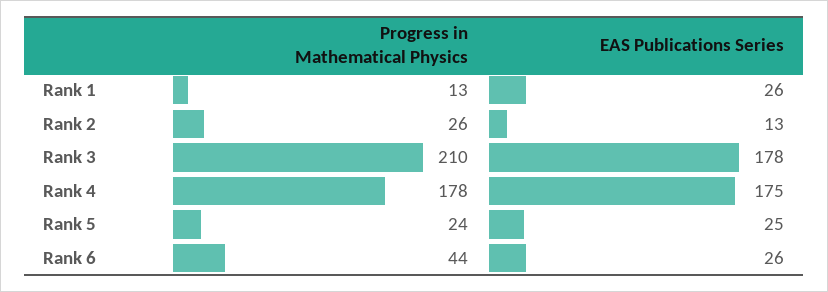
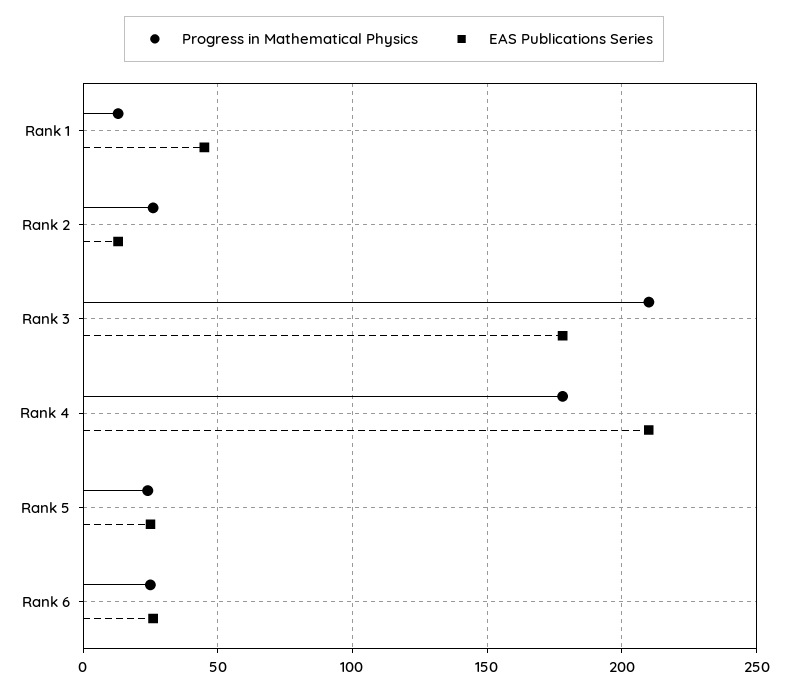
EAS Publications Series, Rank 1: 26 -> 45
EAS Publications Series, Rank 4: 175 -> 210
Progress in Mathematical Physics, Rank 6: 44 -> 25

